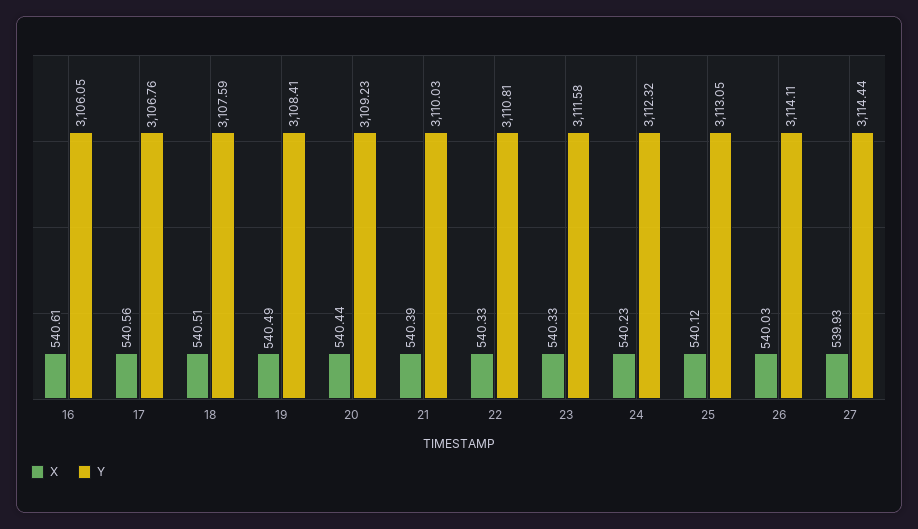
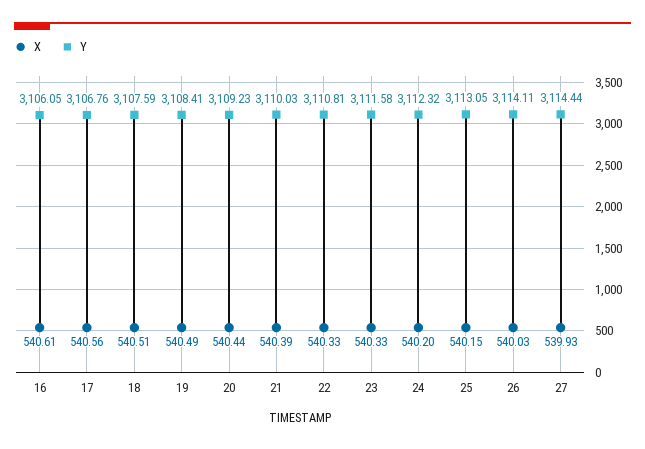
X, 24: 540.23 -> 540.2
X, 25: 540.12 -> 540.15

